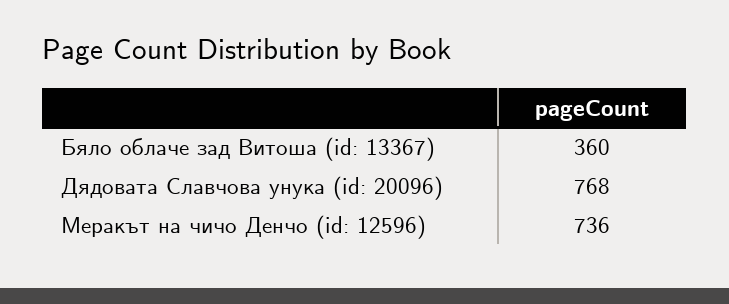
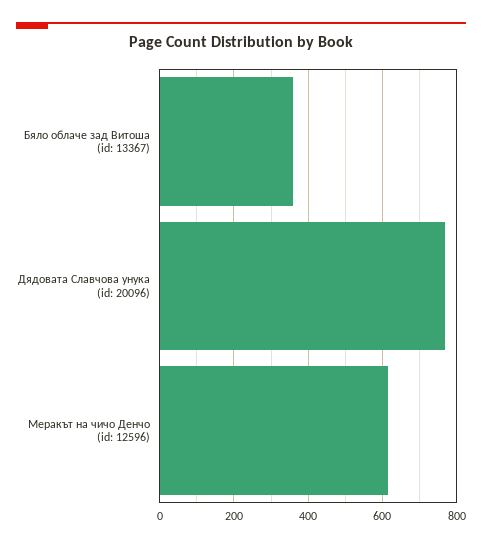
Меракът на чичо Денчо (id: 12596): 736 -> 620

